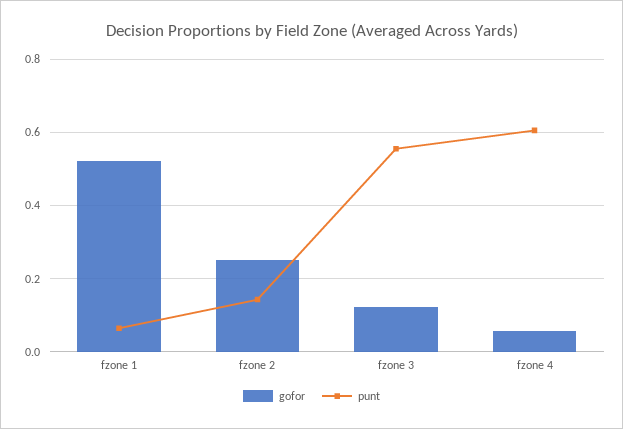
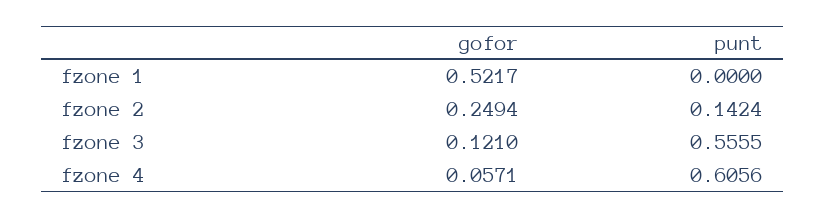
punt, fzone 1: 0.06 -> 0

